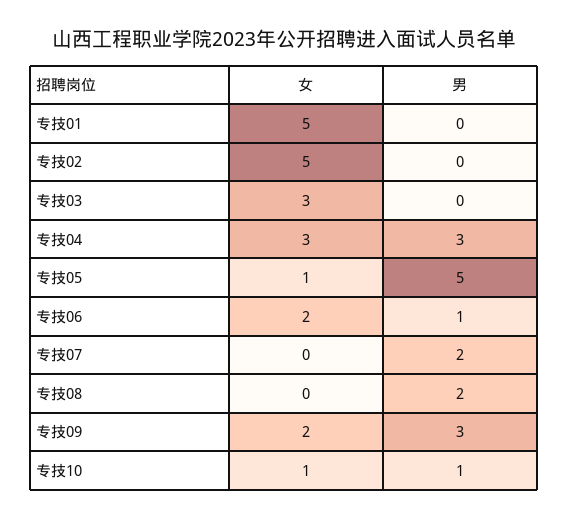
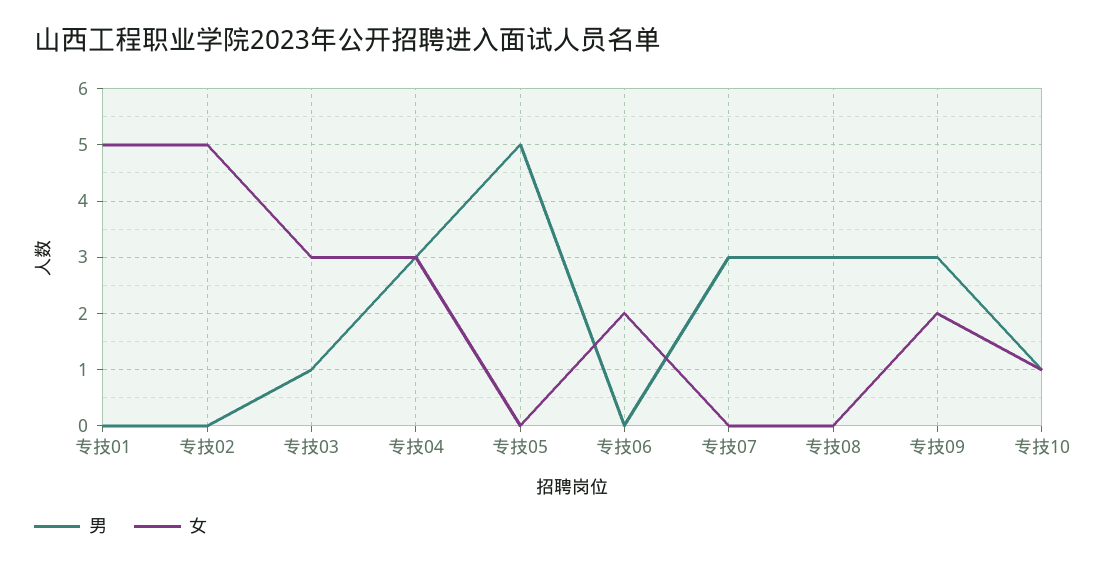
男, 专技03: 0 -> 1
女, 专技05: 1 -> 0
男, 专技06: 1 -> 0
男, 专技07: 2 -> 3
男, 专技08: 2 -> 3

